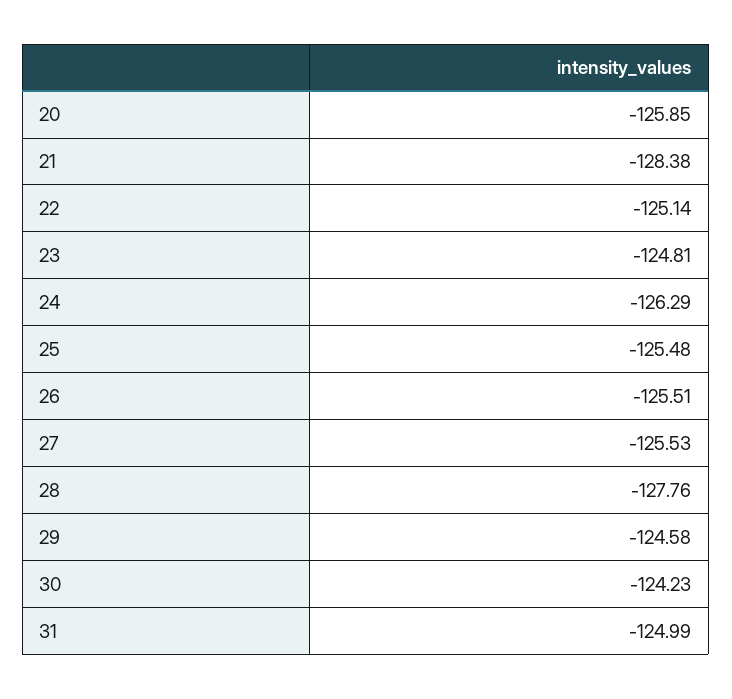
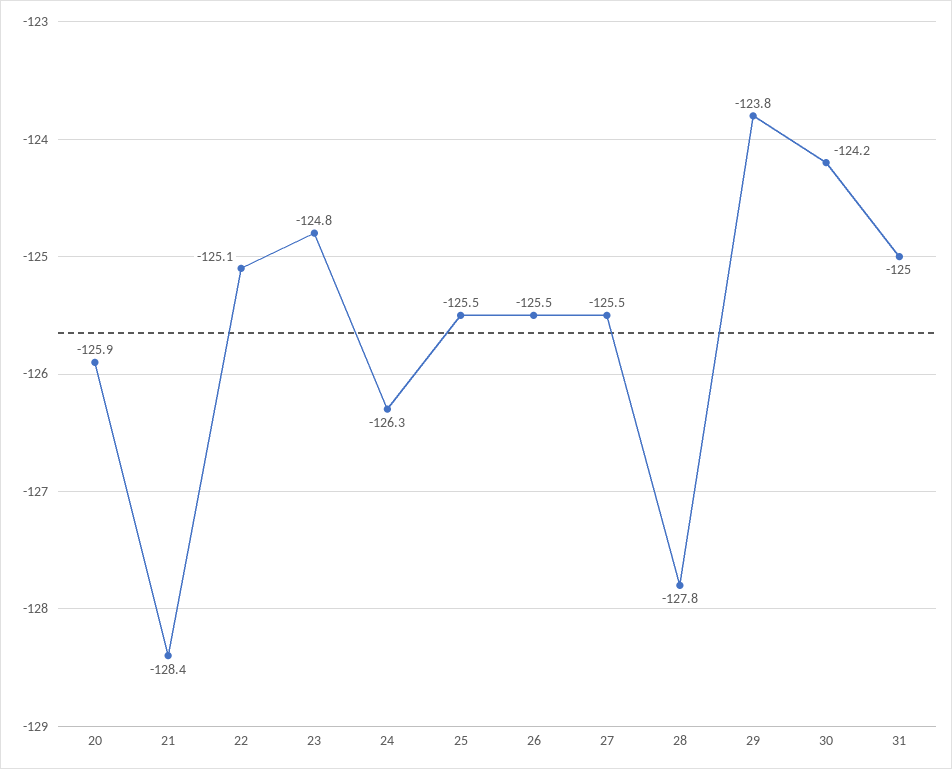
29: -124.58 -> -123.8

